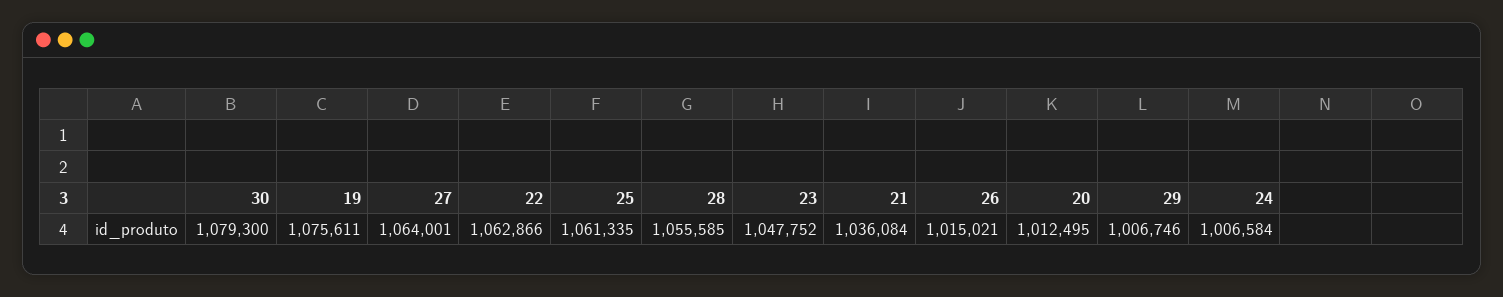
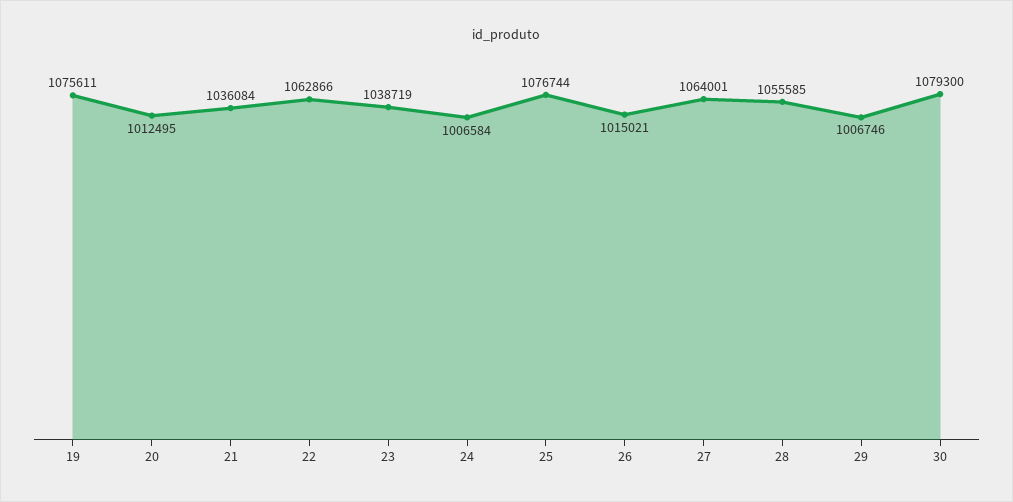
25: 1061335 -> 1076744
23: 1047752 -> 1038719

